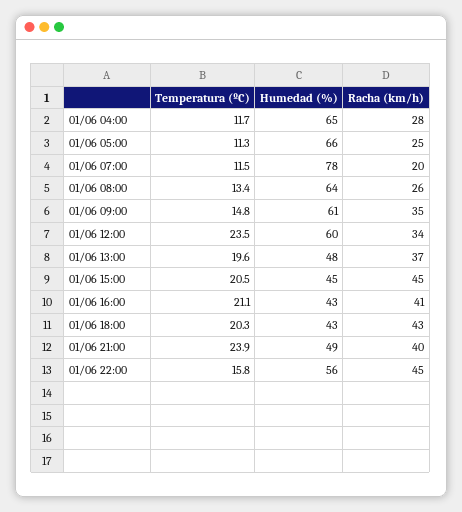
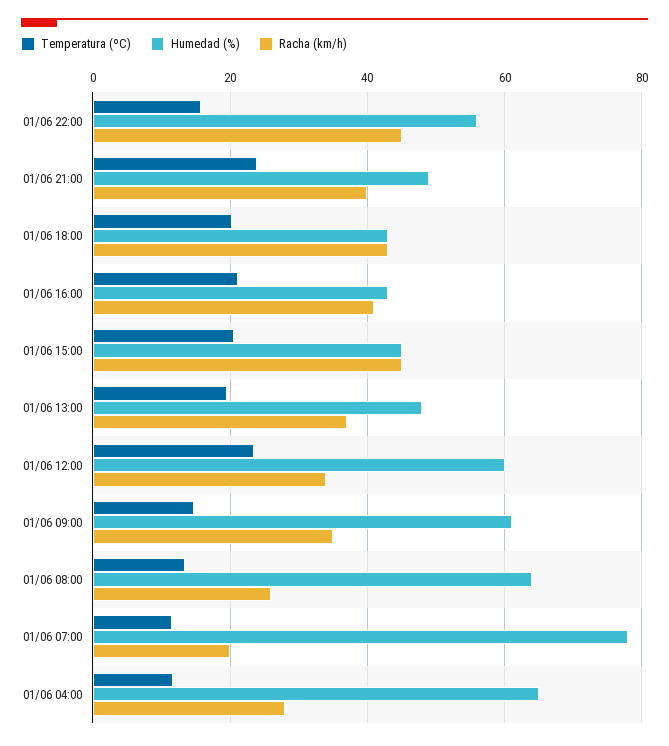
Temperatura (ºC), 01/06 05:00: 11.3 -> none
Humedad (%), 01/06 05:00: 66 -> none
Racha (km/h), 01/06 05:00: 25 -> none

